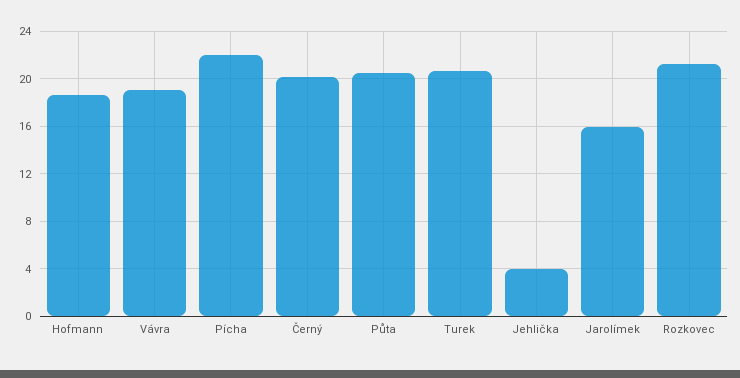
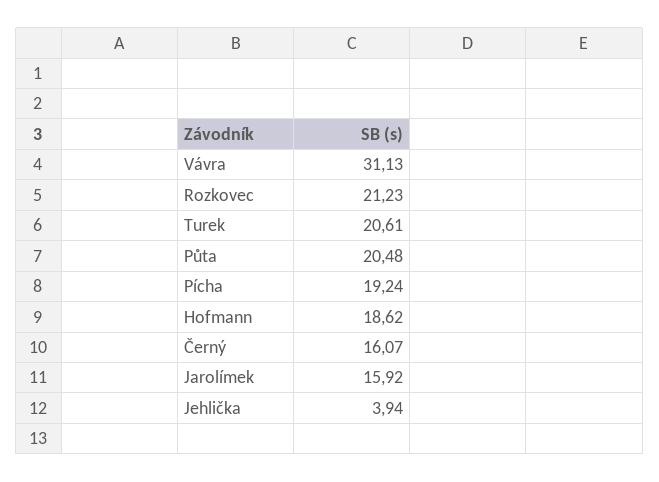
Vávra: 19 -> 31.13
Pícha: 22 -> 19.24
Černý: 20 -> 16.07

